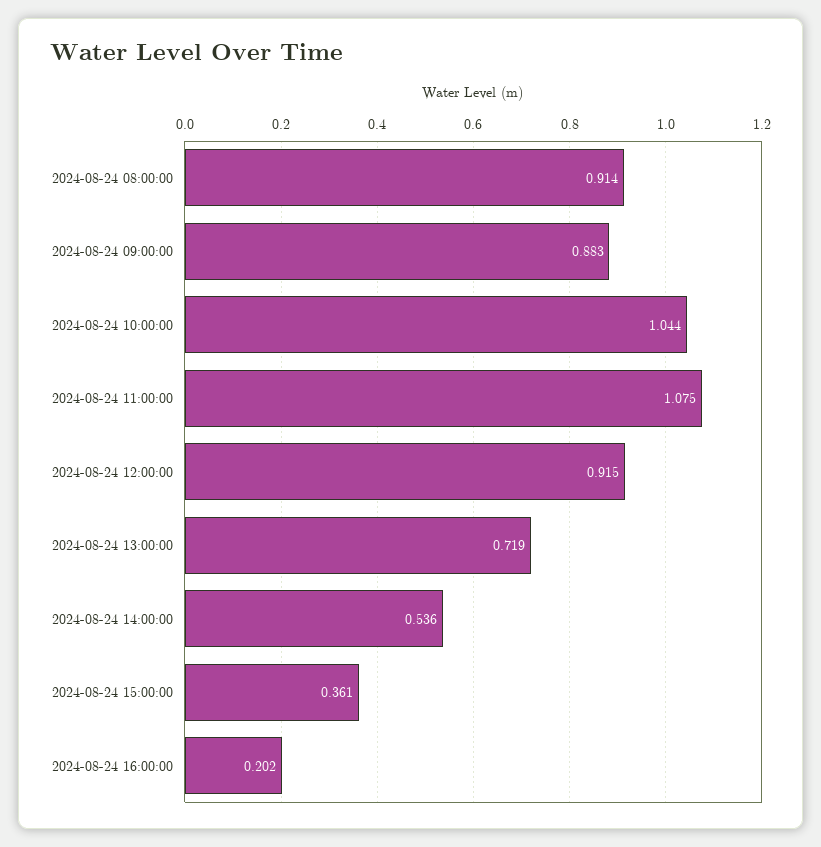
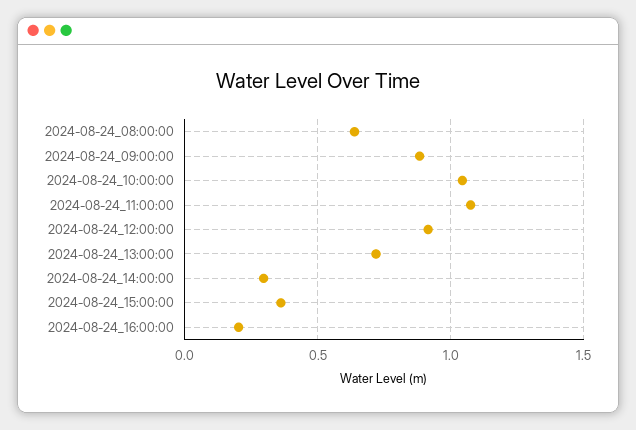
2024-08-24 08:00:00: 0.914 -> 0.65
2024-08-24 14:00:00: 0.536 -> 0.3

